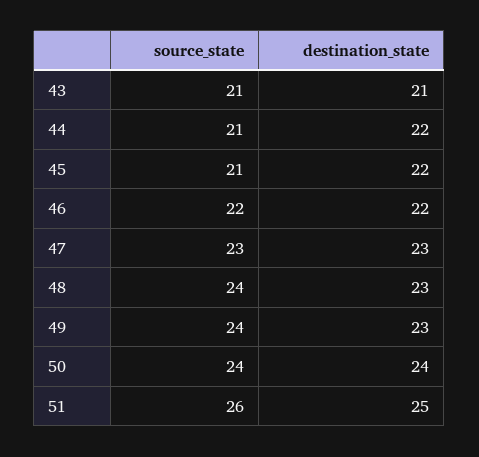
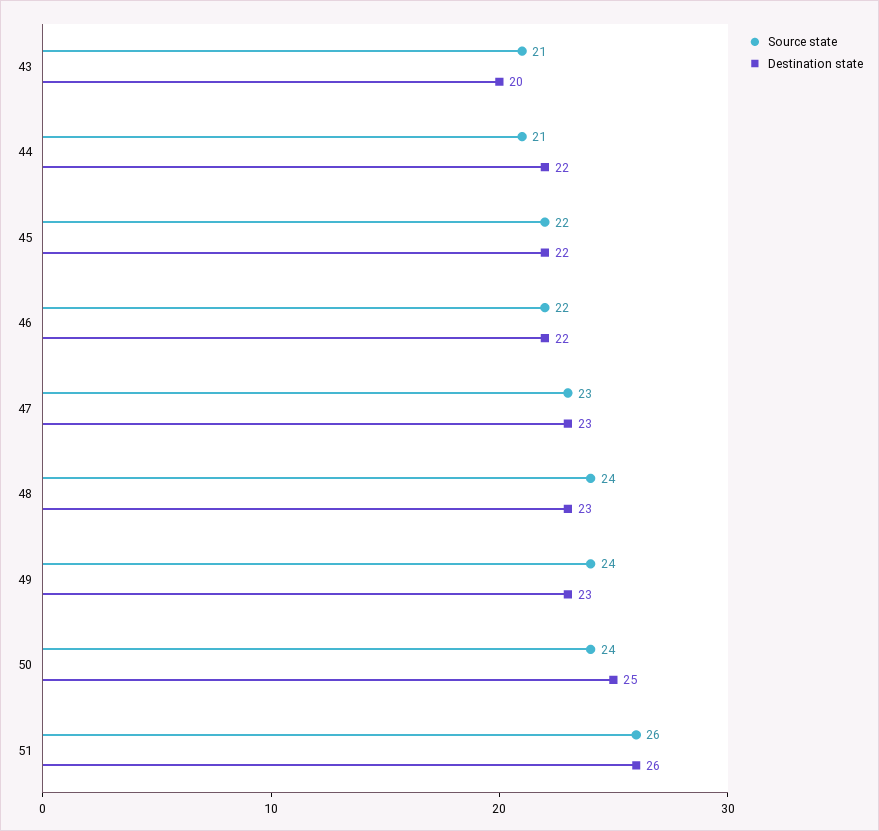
destination_state, 43: 21 -> 20
source_state, 45: 21 -> 22
destination_state, 50: 24 -> 25
destination_state, 51: 25 -> 26

